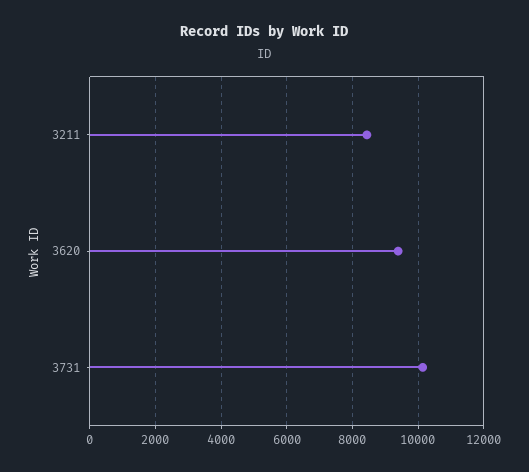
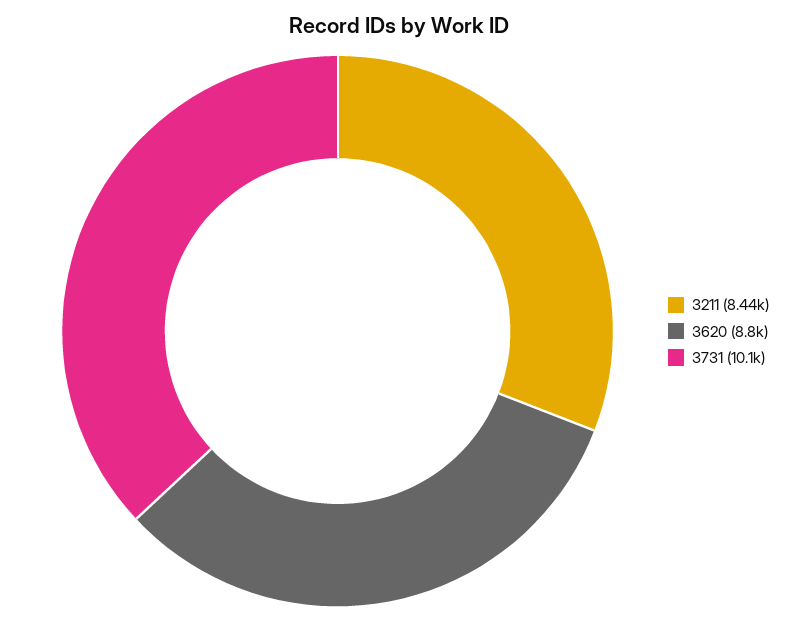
3620: 9400 -> 8800

